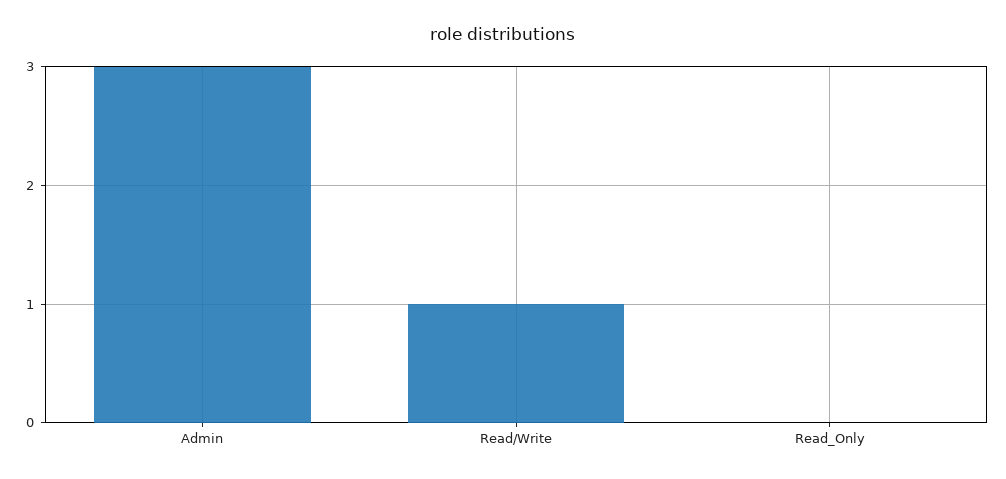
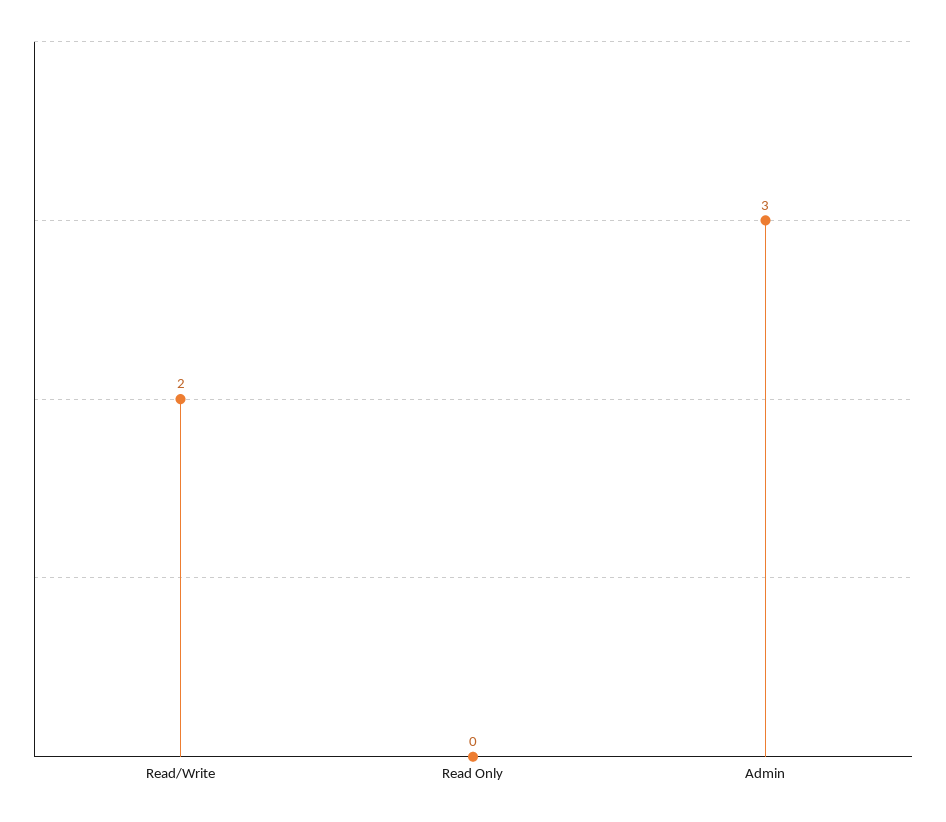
Read/Write: 1 -> 2

